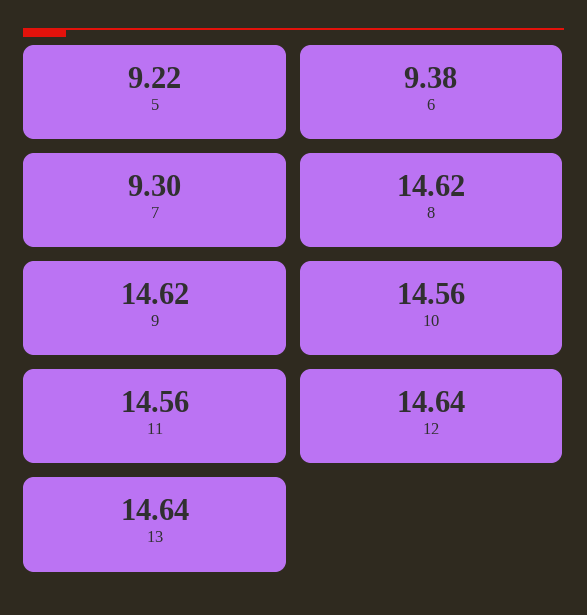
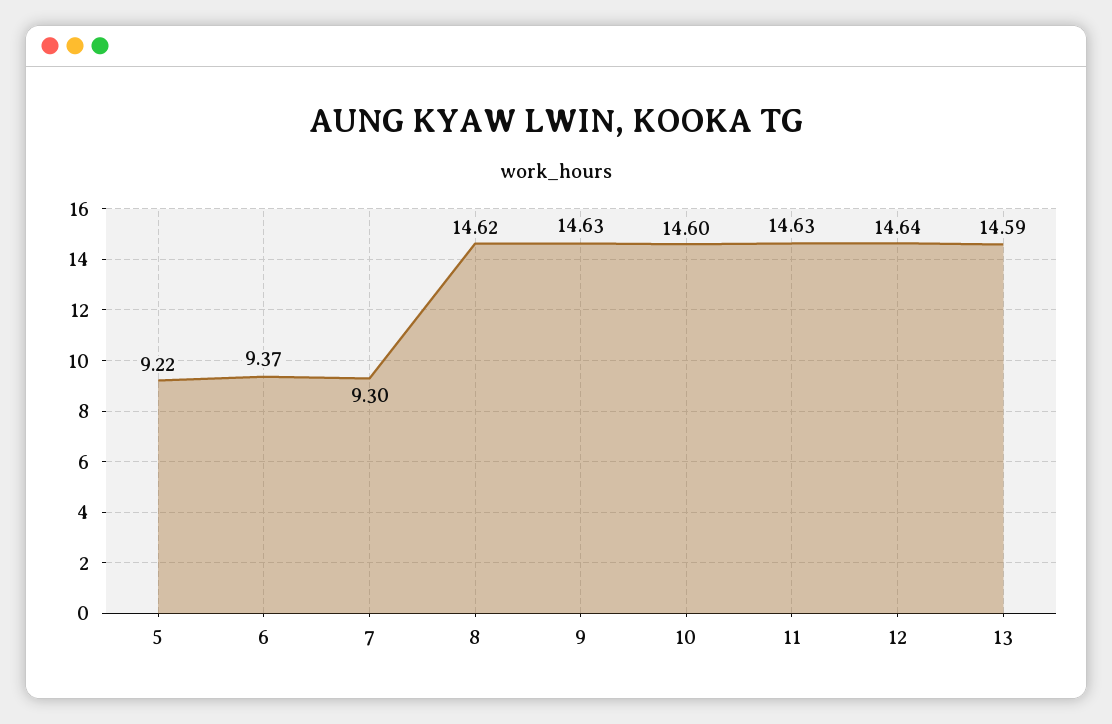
6: 9.38 -> 9.37
9: 14.62 -> 14.63
10: 14.56 -> 14.6
11: 14.56 -> 14.63
13: 14.64 -> 14.59

